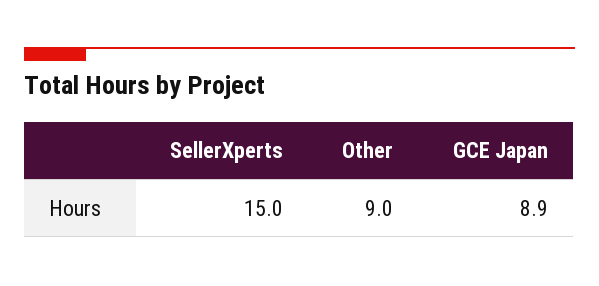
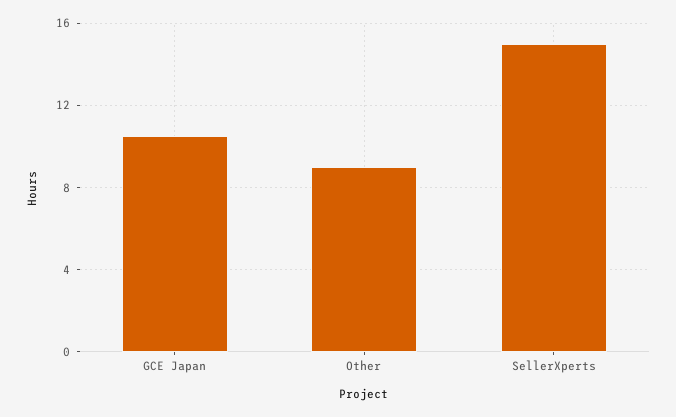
GCE Japan: 8.9 -> 10.5

